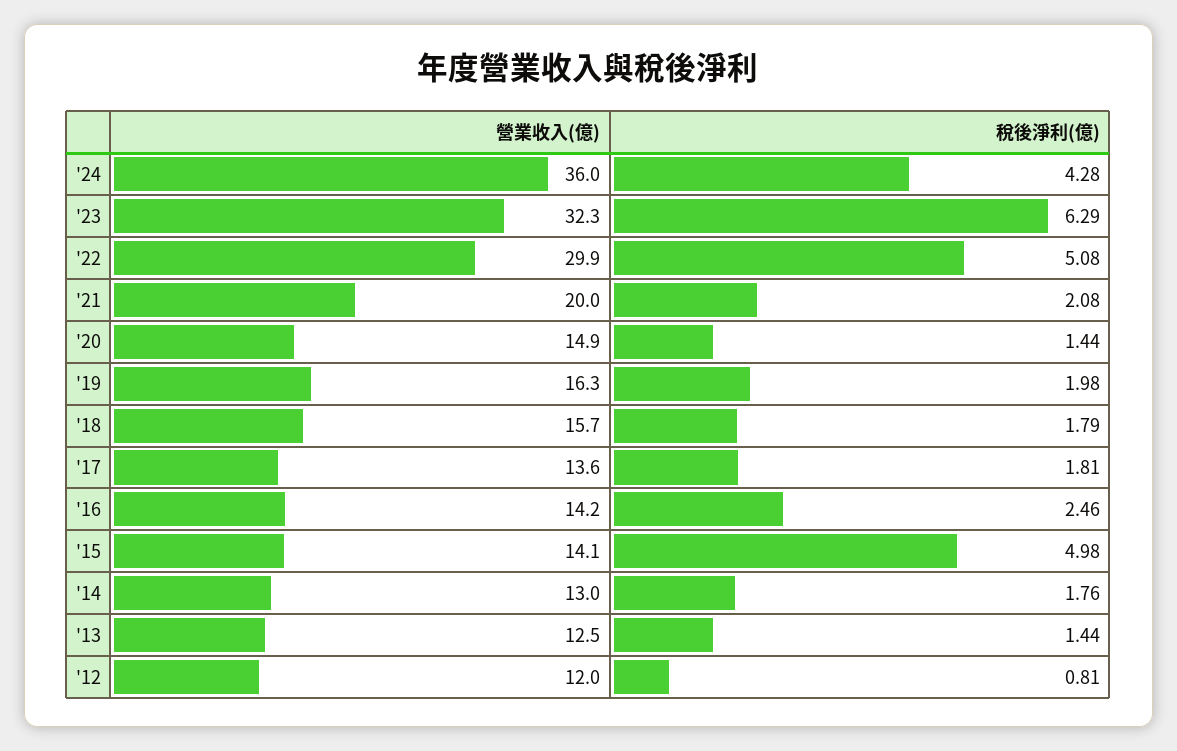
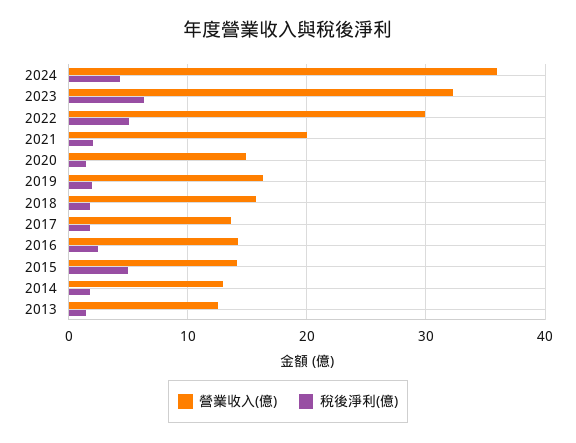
營業收入(億), '12: 12 -> none
稅後淨利(億), '12: 0.81 -> none

